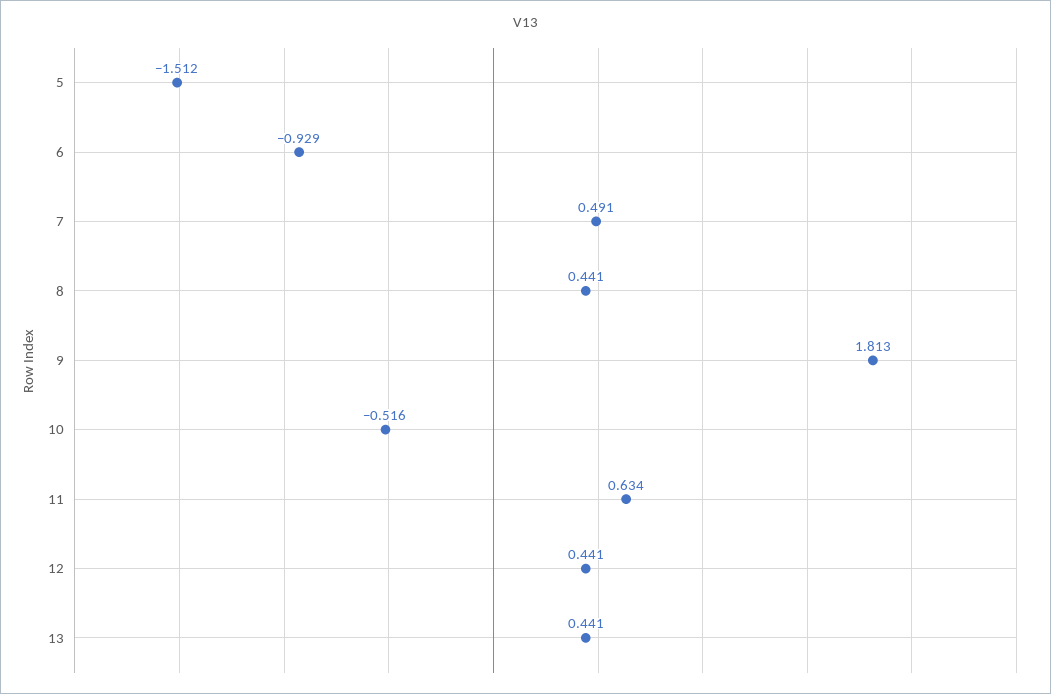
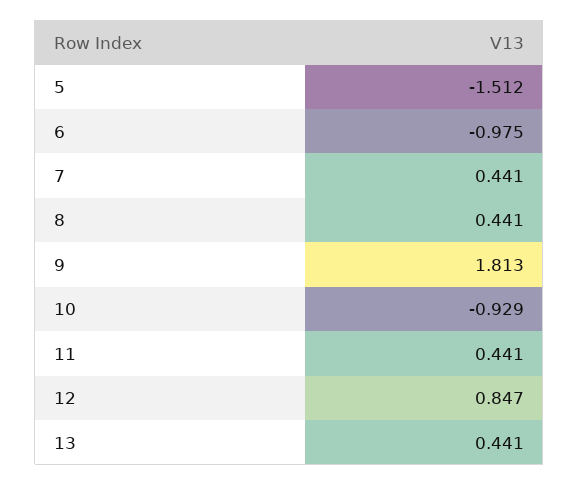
6: -0.929 -> -0.975
7: 0.491 -> 0.441
10: -0.516 -> -0.929
11: 0.634 -> 0.441
12: 0.441 -> 0.847

